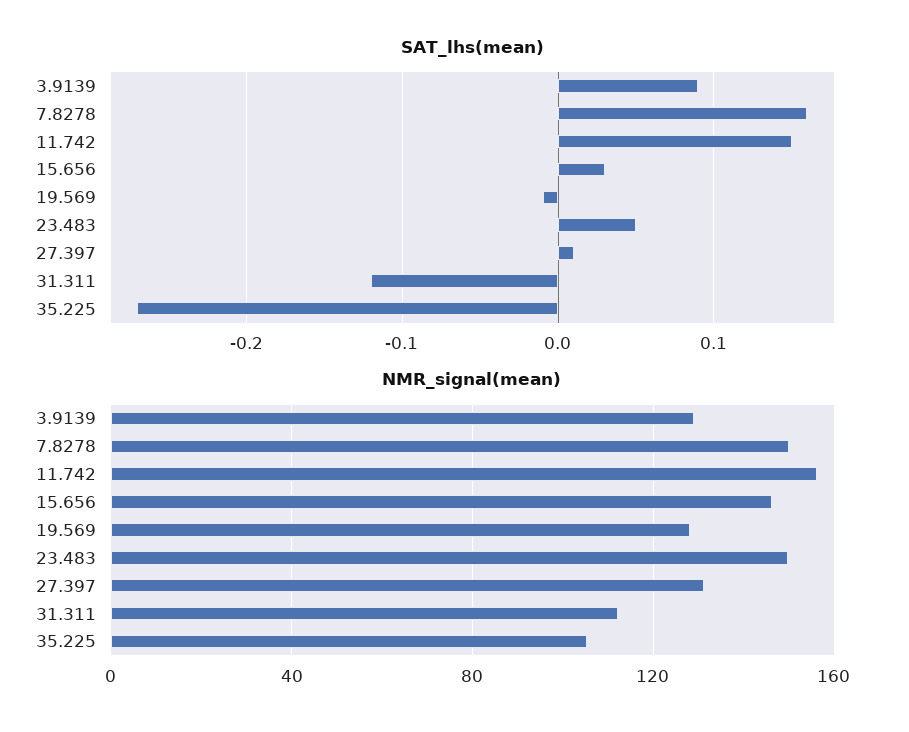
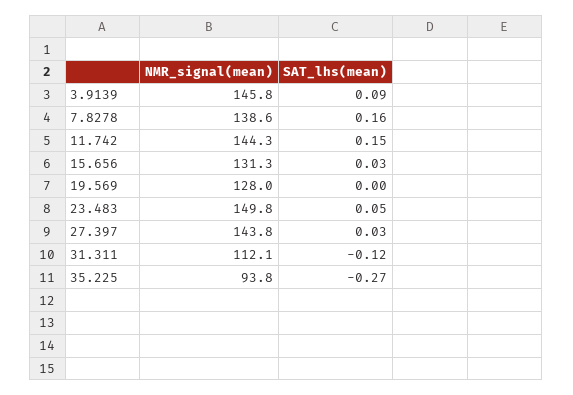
SAT_lhs(mean), 19.569: -0.01 -> 0
SAT_lhs(mean), 27.397: 0.01 -> 0.03
NMR_signal(mean), 3.9139: 130 -> 145.8
NMR_signal(mean), 7.8278: 150 -> 138.6
NMR_signal(mean), 11.742: 155 -> 144.3
NMR_signal(mean), 15.656: 145 -> 131.3
NMR_signal(mean), 27.397: 130 -> 143.8
NMR_signal(mean), 35.225: 105 -> 93.8

